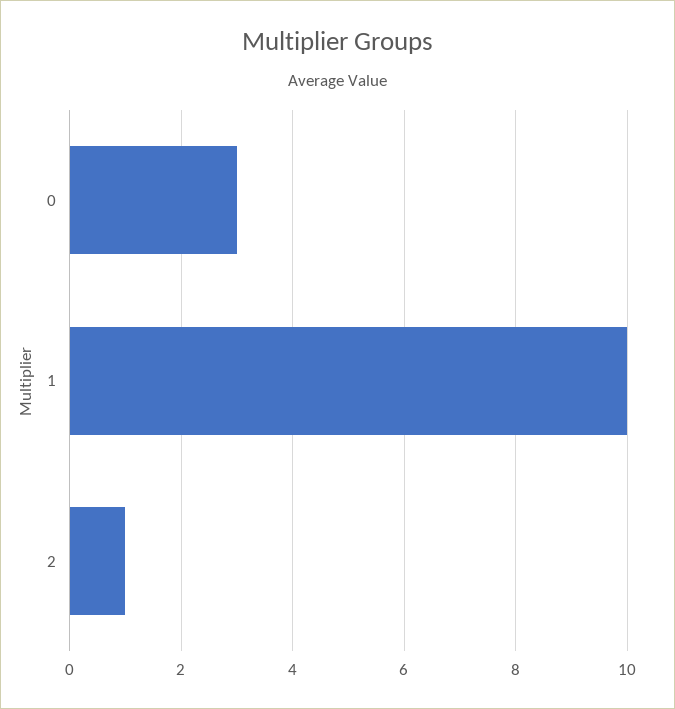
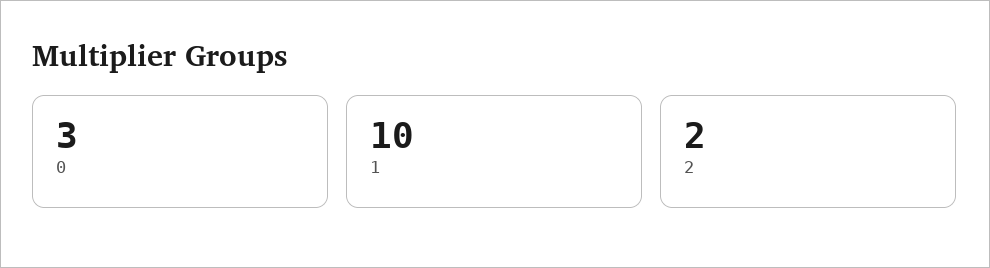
2: 1 -> 2

